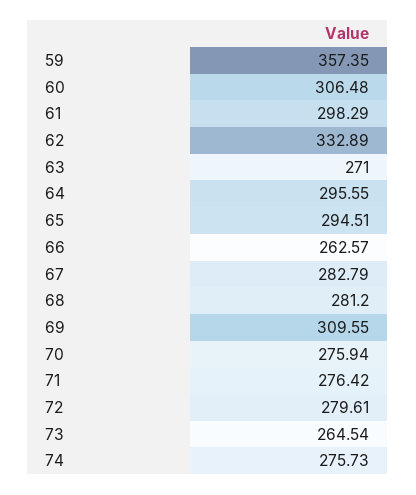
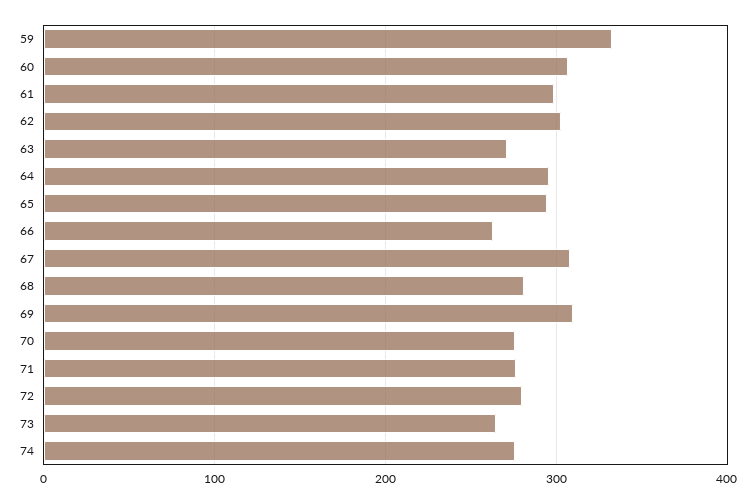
59: 357.35 -> 330
62: 332.89 -> 300
67: 282.79 -> 310

